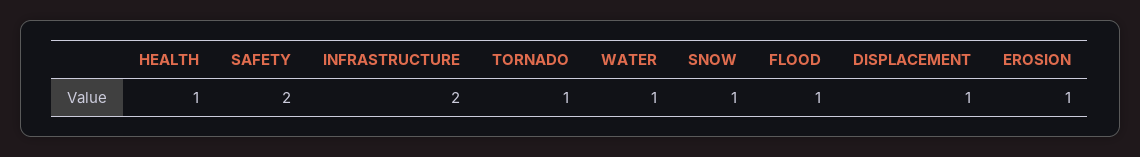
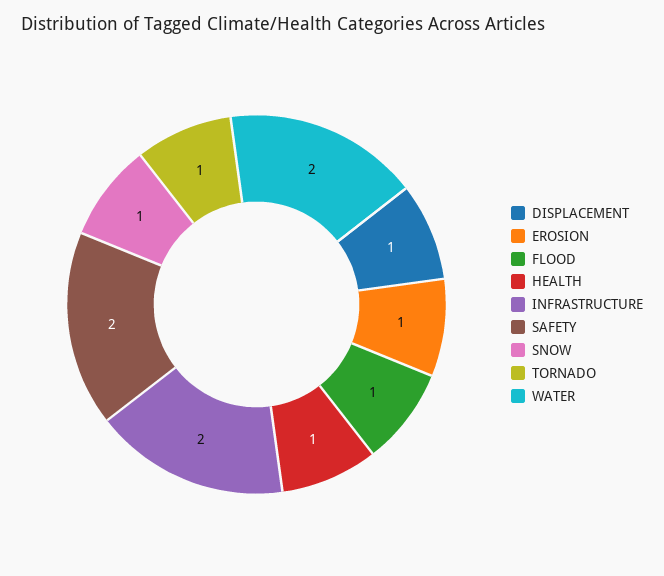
WATER: 1 -> 2

